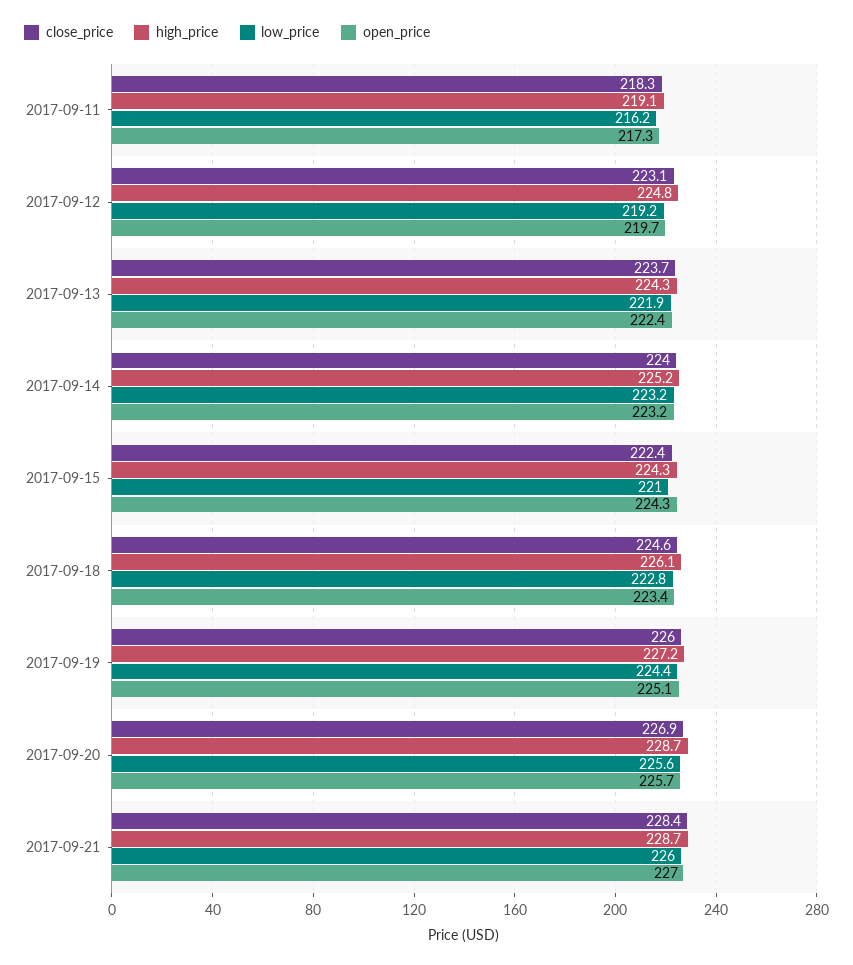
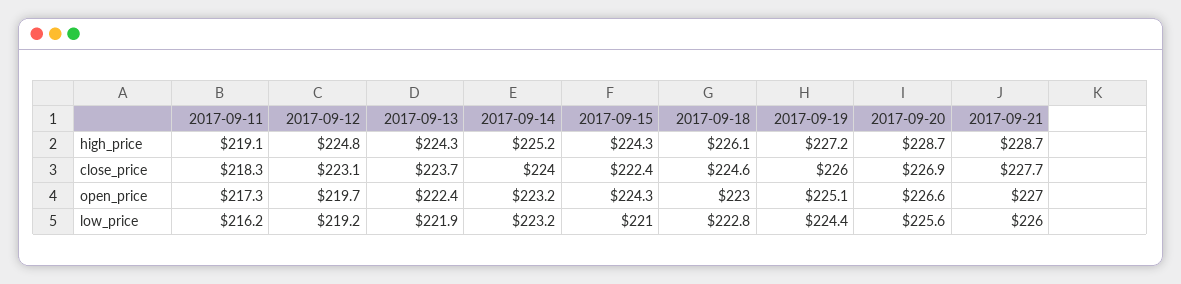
open_price, 2017-09-18: 223.4 -> 223
open_price, 2017-09-20: 225.7 -> 226.6
close_price, 2017-09-21: 228.4 -> 227.7

